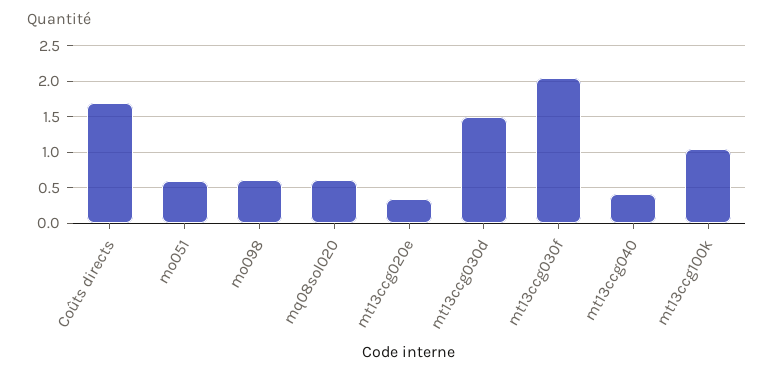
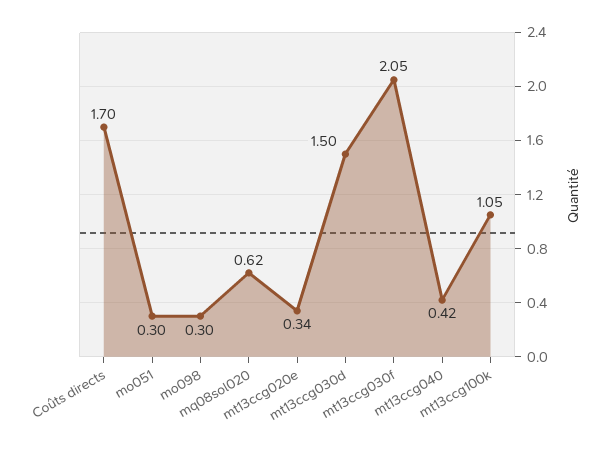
mo051: 0.6 -> 0.3
mo098: 0.6 -> 0.3

